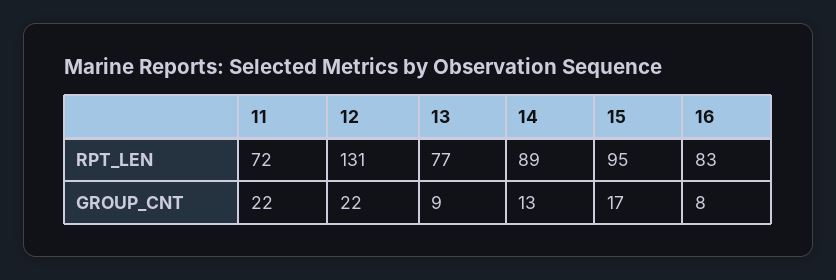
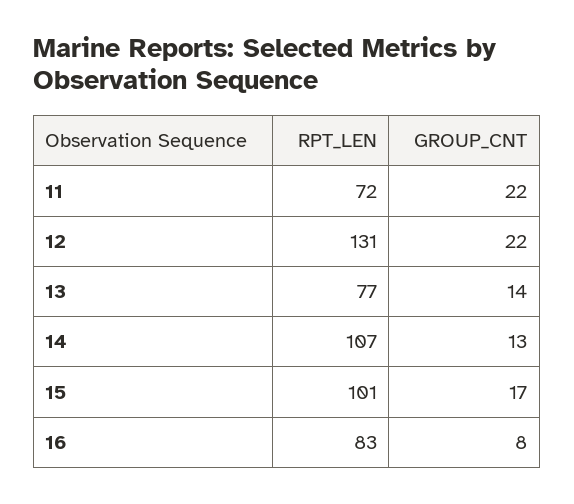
14, RPT_LEN: 89 -> 107
15, RPT_LEN: 95 -> 101
13, GROUP_CNT: 9 -> 14

